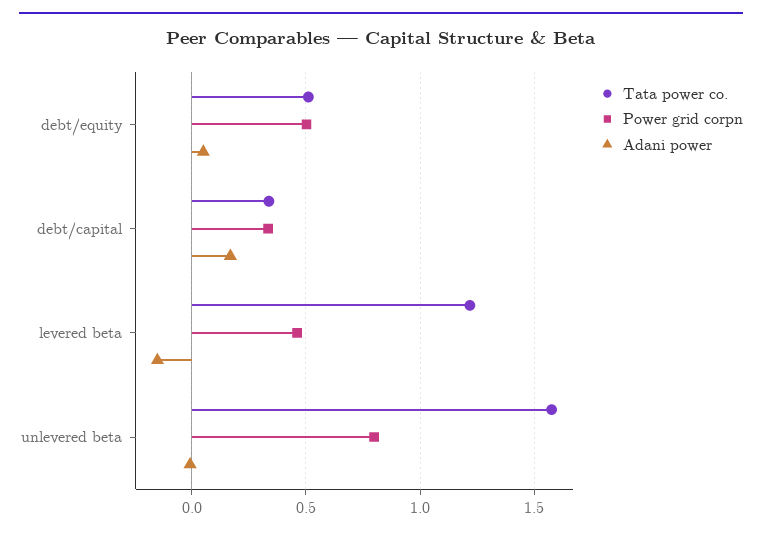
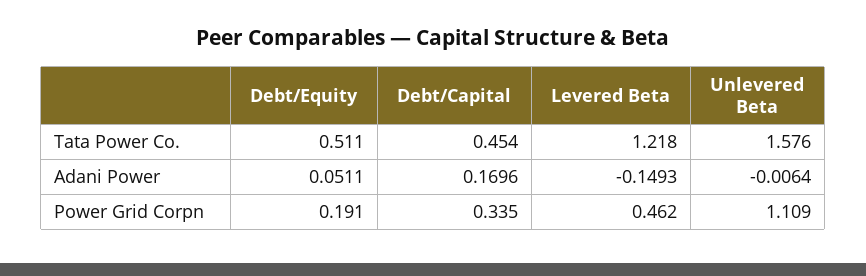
Power grid corpn, debt/equity: 0.5 -> 0.191
Tata power co., debt/capital: 0.35 -> 0.454
Power grid corpn, unlevered beta: 0.8 -> 1.109

